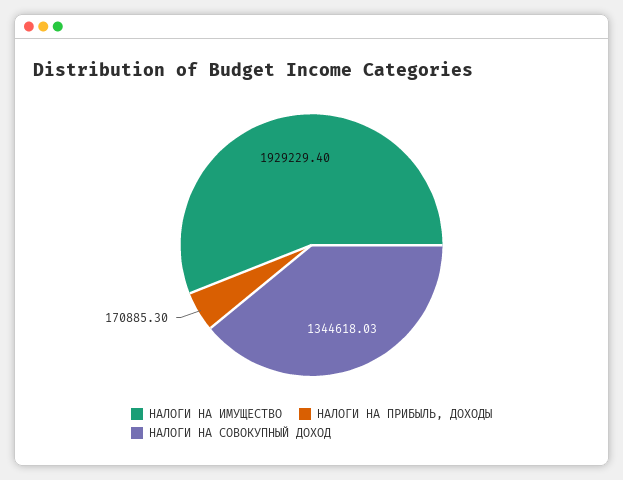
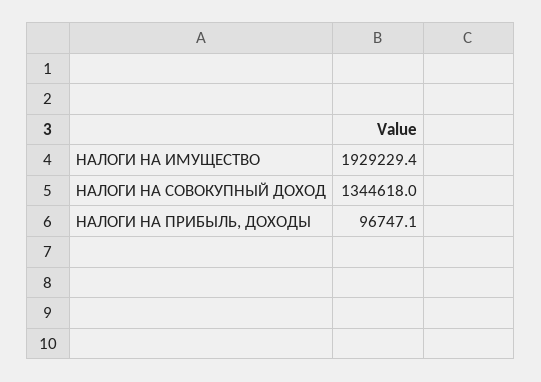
НАЛОГИ НА ПРИБЫЛЬ, ДОХОДЫ: 170885.3 -> 96747.1

